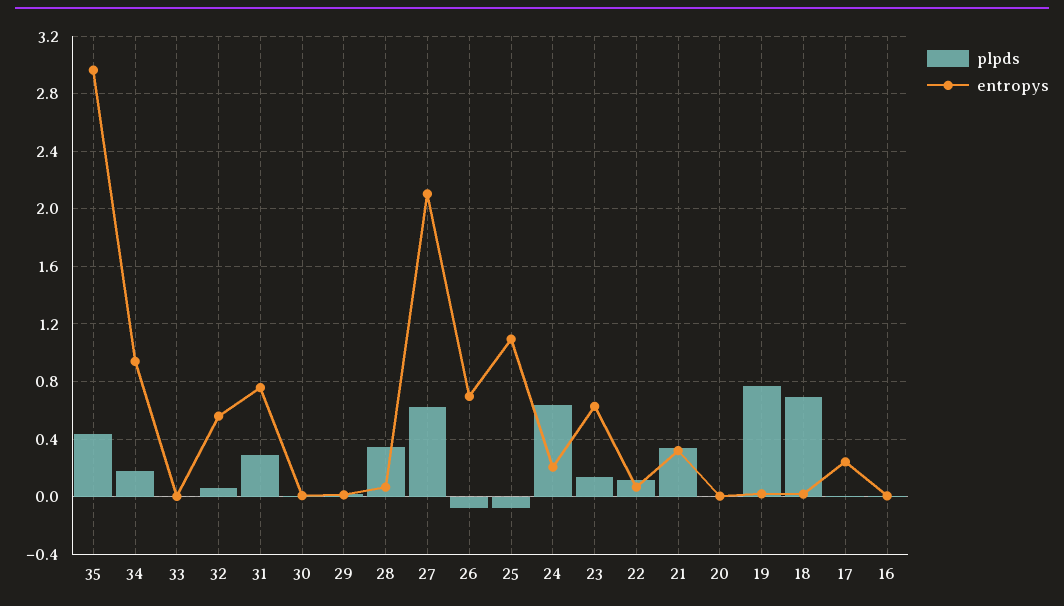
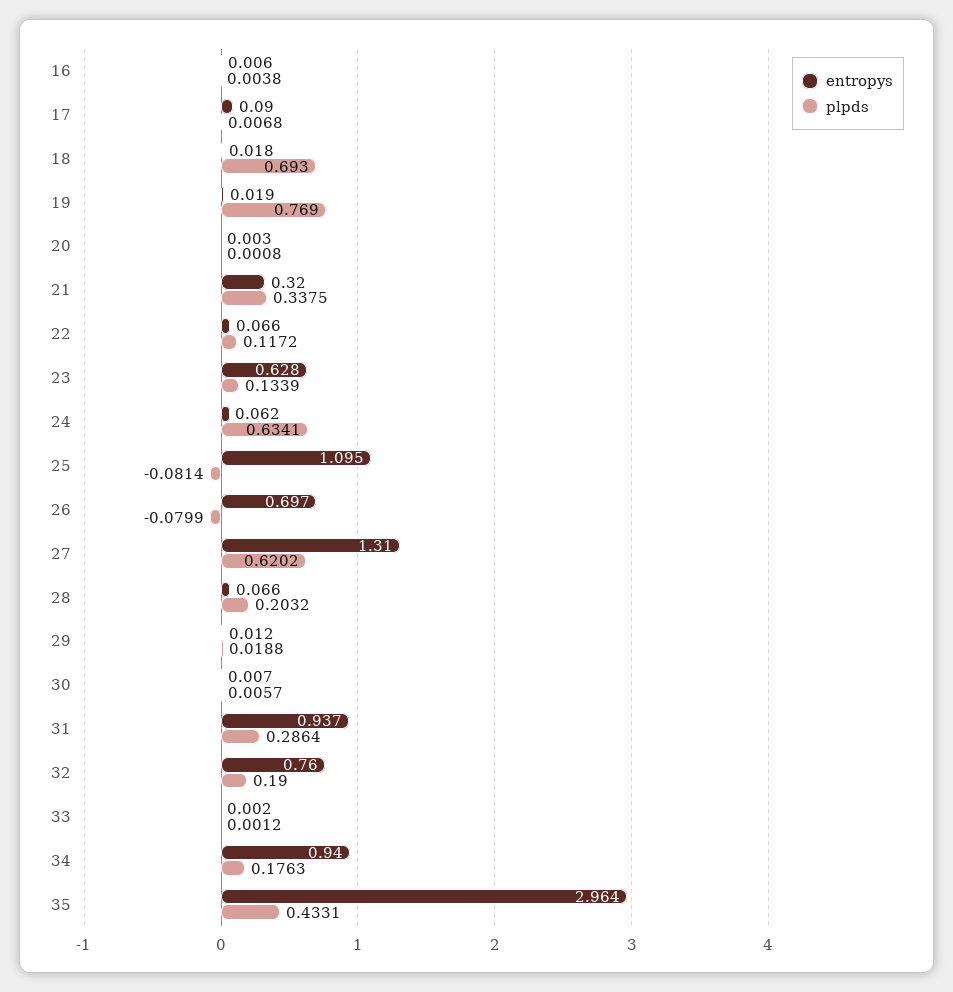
plpds, 32: 0.05 -> 0.19
entropys, 32: 0.55 -> 0.76
entropys, 31: 0.75 -> 0.937
plpds, 28: 0.35 -> 0.2032
entropys, 27: 2.1 -> 1.31
entropys, 24: 0.2 -> 0.062
entropys, 17: 0.25 -> 0.09

